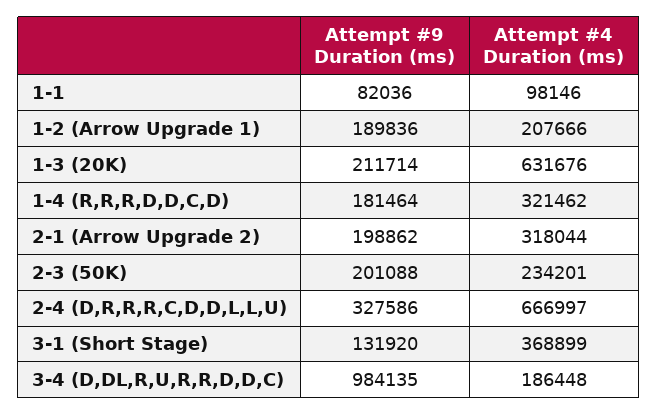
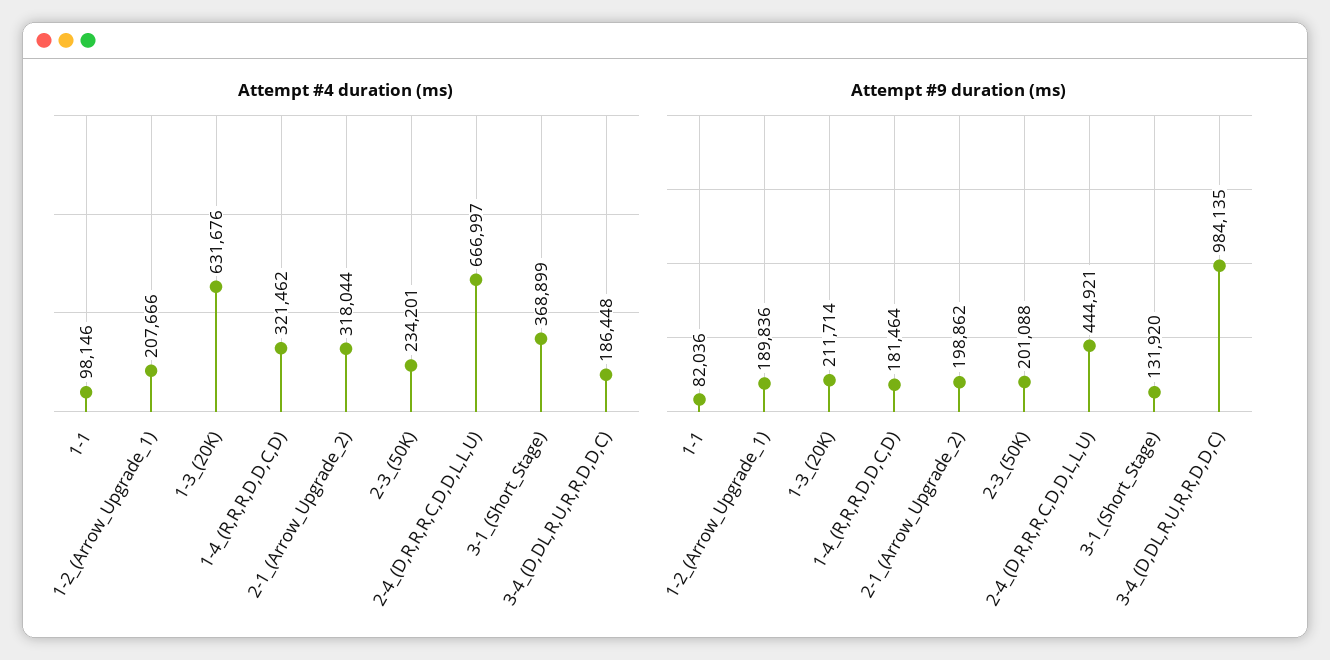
Attempt #9 Duration (ms), 2-4 (D,R,R,R,C,D,D,L,L,U): 327586 -> 444921

